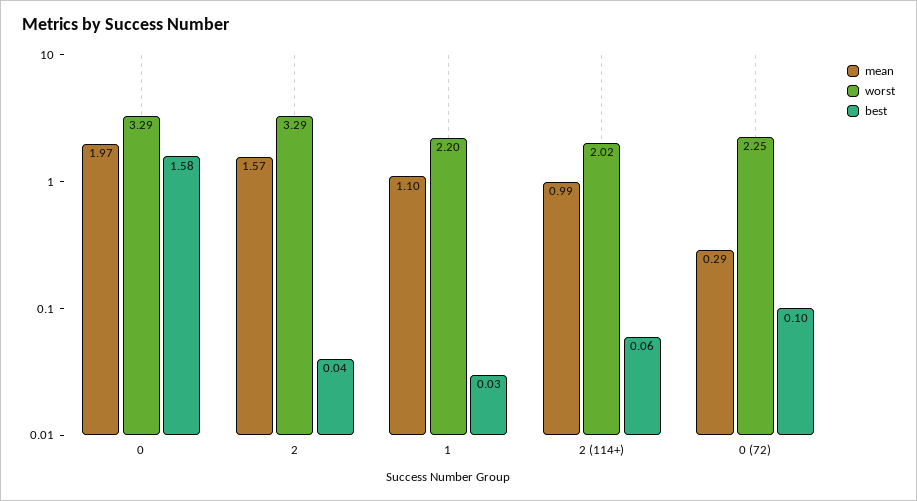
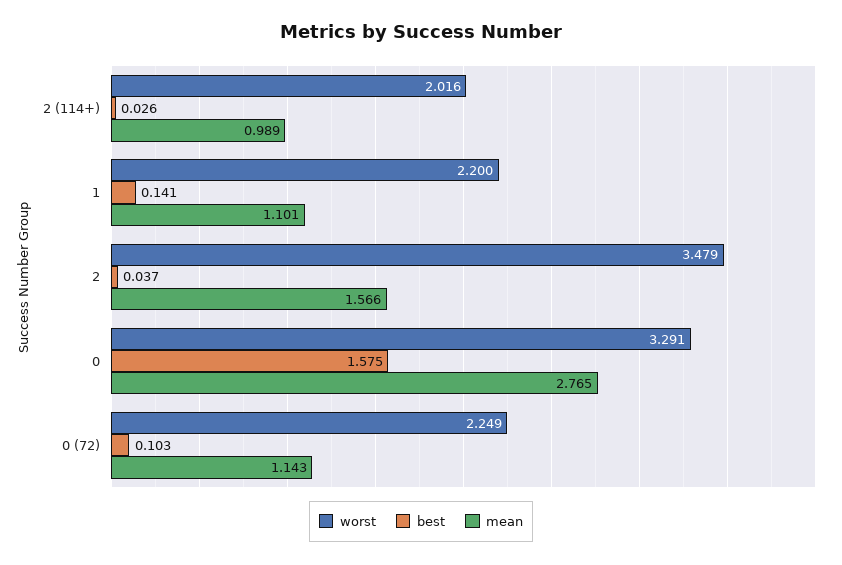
mean, 0: 1.97 -> 2.765
worst, 2: 3.29 -> 3.479
best, 1: 0.03 -> 0.141
best, 2 (114+): 0.06 -> 0.026
mean, 0 (72): 0.29 -> 1.143

